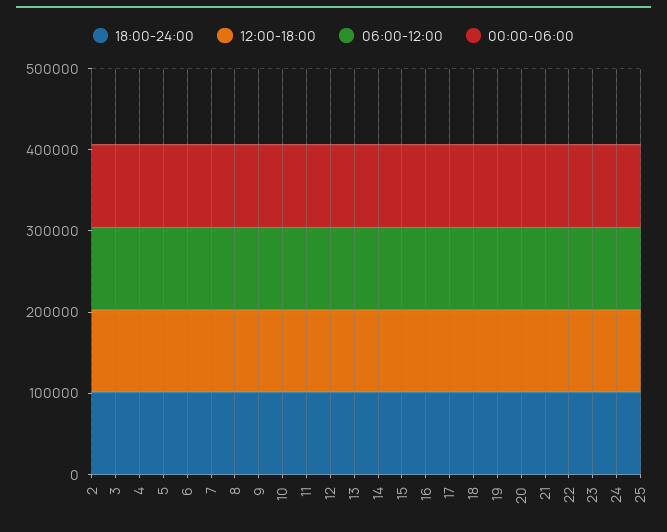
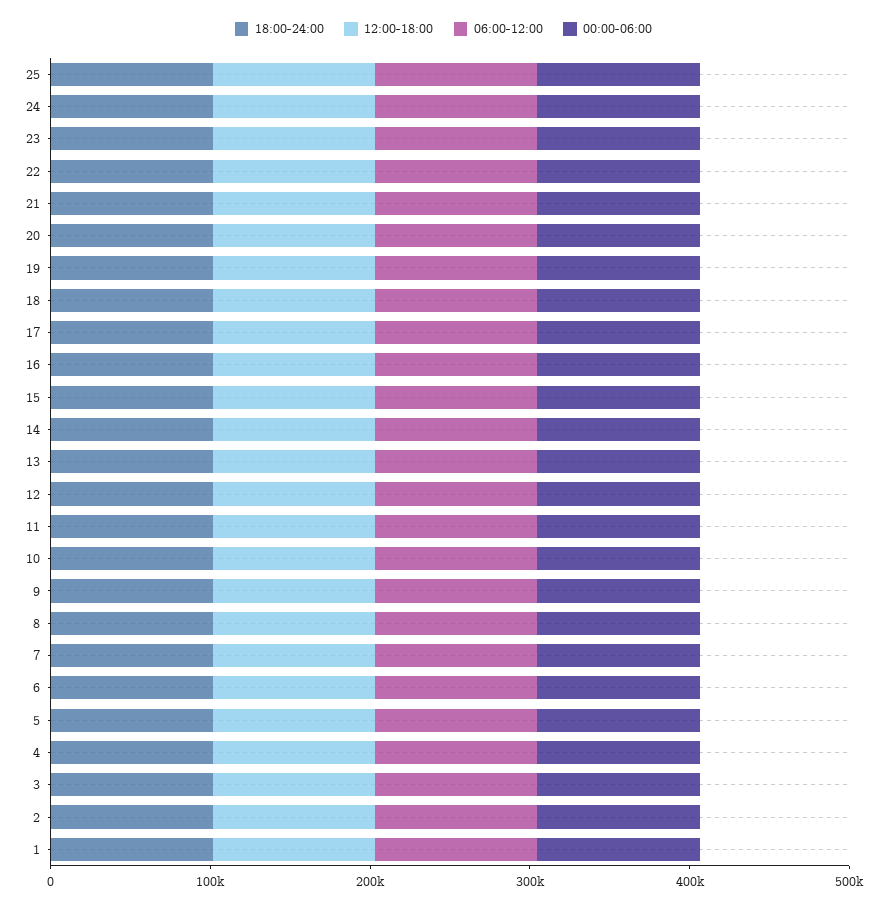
18:00-24:00, 1: none -> 100000
12:00-18:00, 1: none -> 100000
06:00-12:00, 1: none -> 100000
00:00-06:00, 1: none -> 100000

